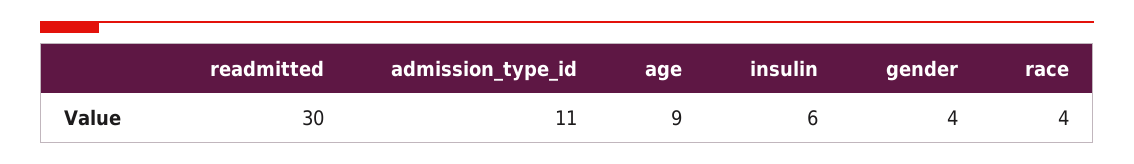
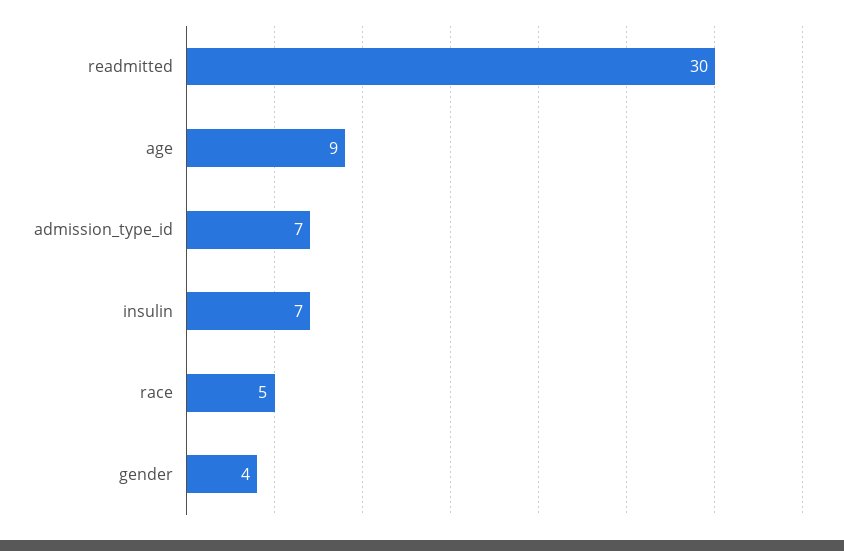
admission_type_id: 11 -> 7
insulin: 6 -> 7
race: 4 -> 5

